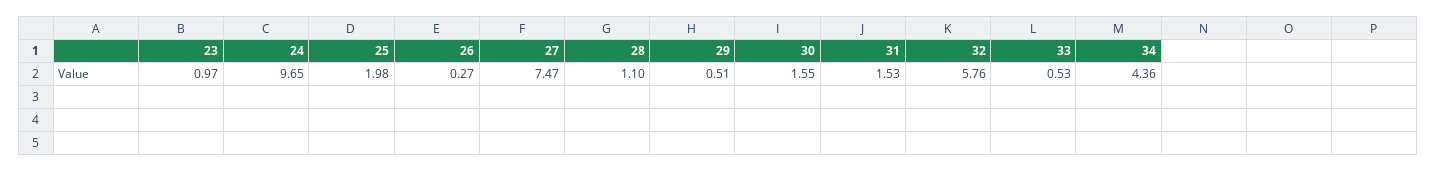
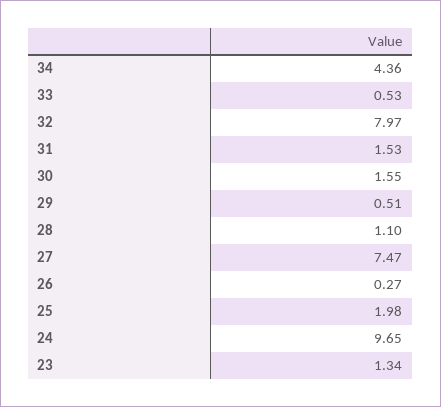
23: 0.97 -> 1.34
32: 5.76 -> 7.97

